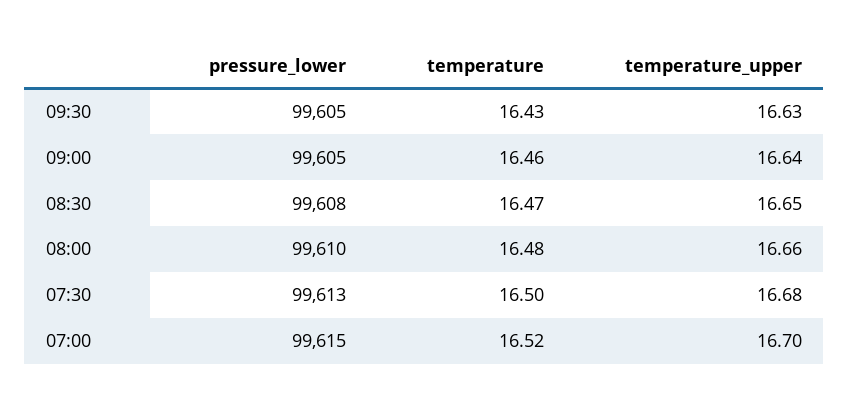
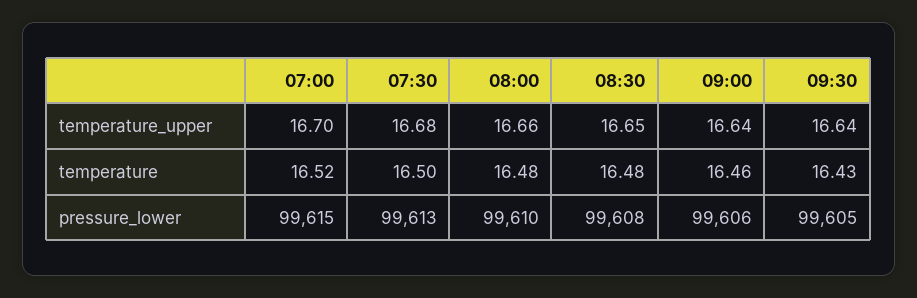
temperature_upper, 09:30: 16.63 -> 16.64
pressure_lower, 09:00: 99605 -> 99606
temperature, 08:30: 16.47 -> 16.48

